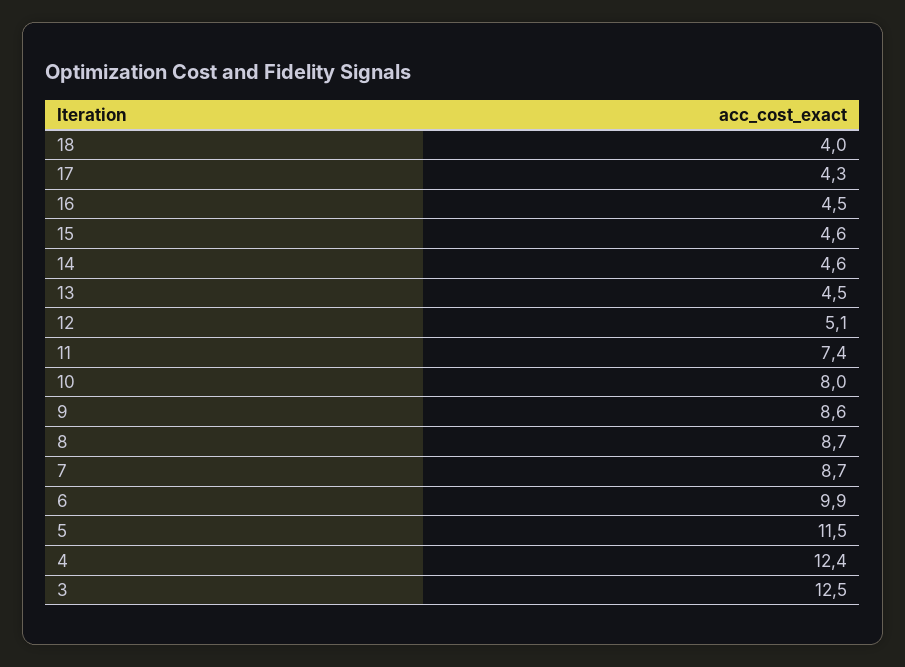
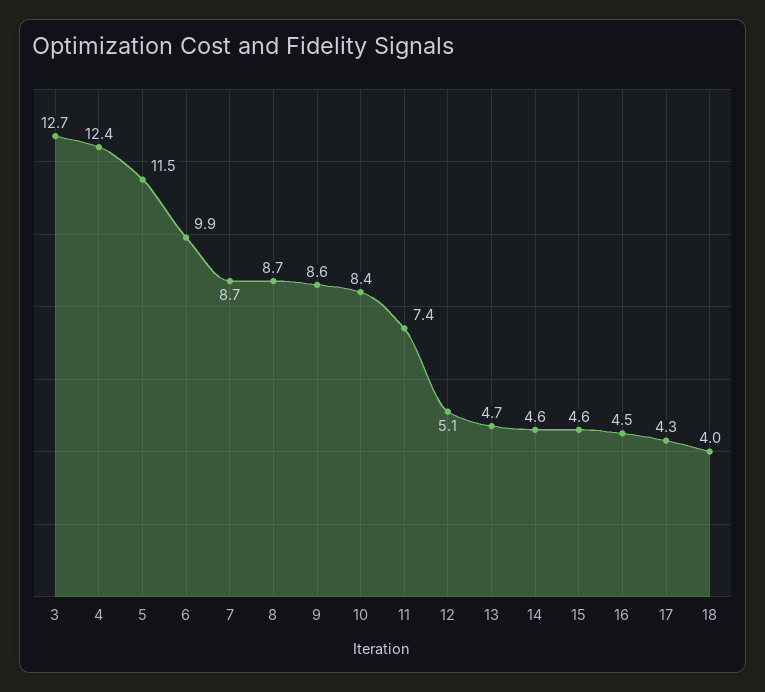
13: 4.5 -> 4.7
10: 8 -> 8.4
3: 12.5 -> 12.7

